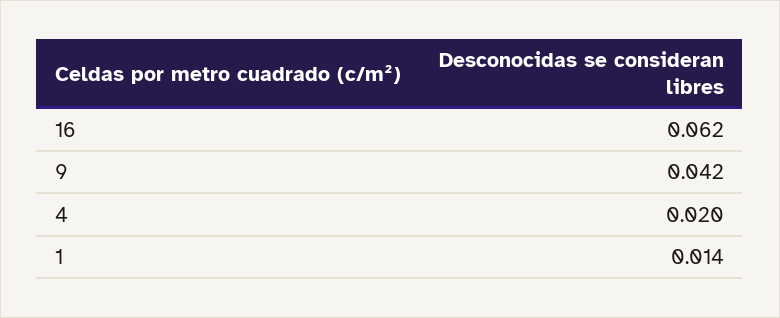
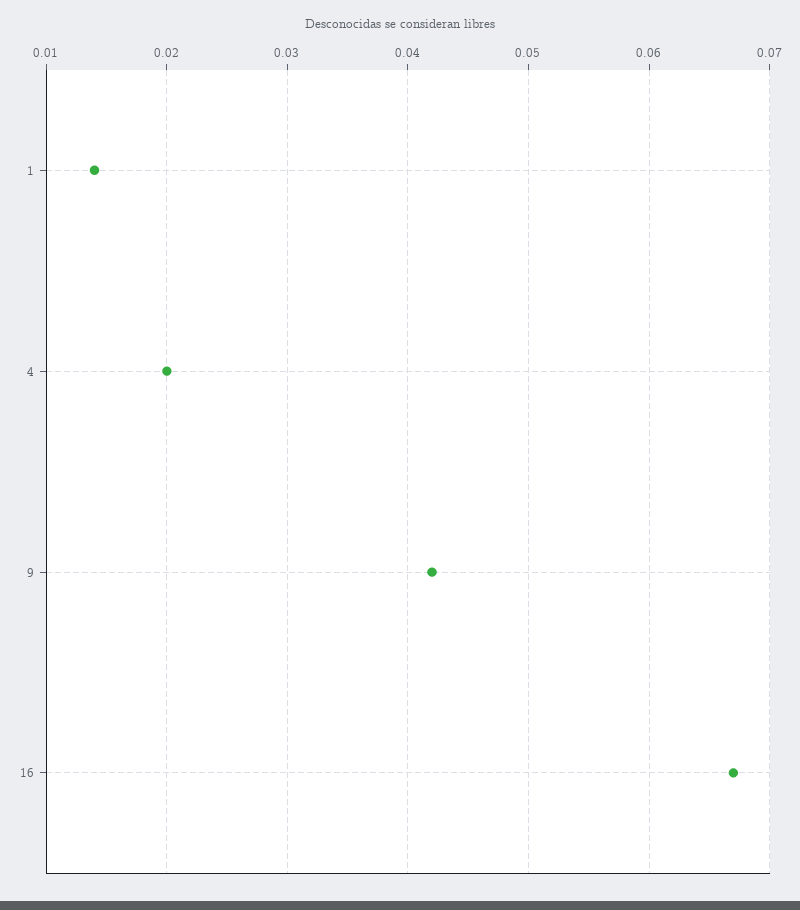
16: 0.062 -> 0.067

